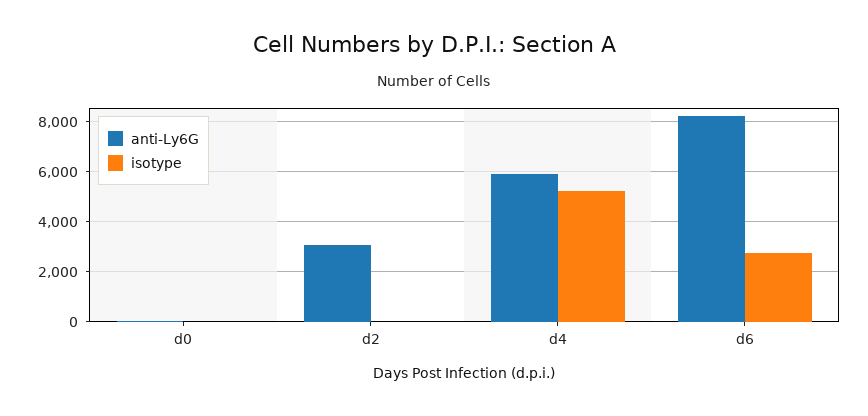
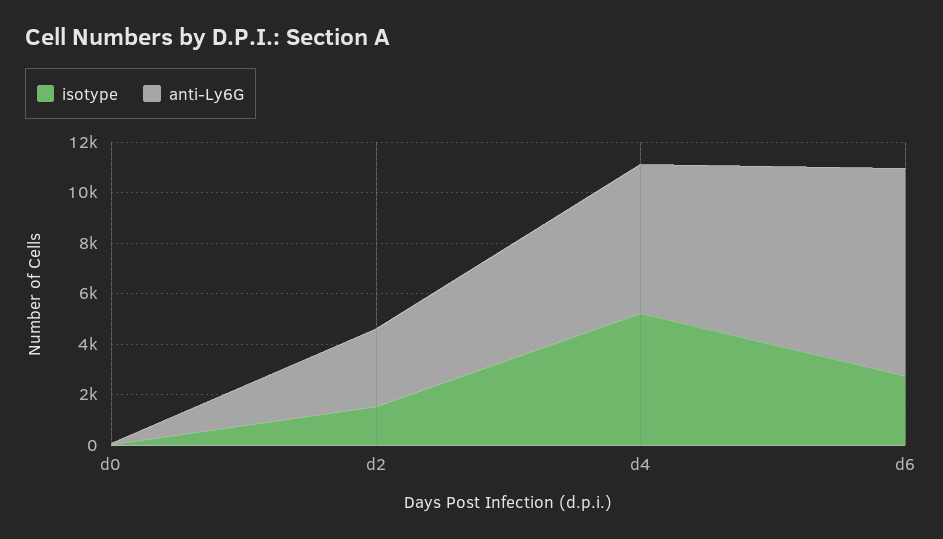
isotype, d2: 0 -> 1500

